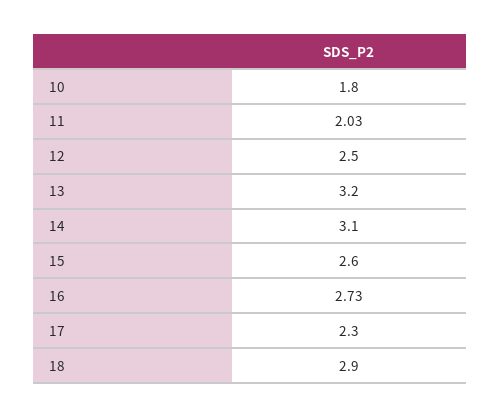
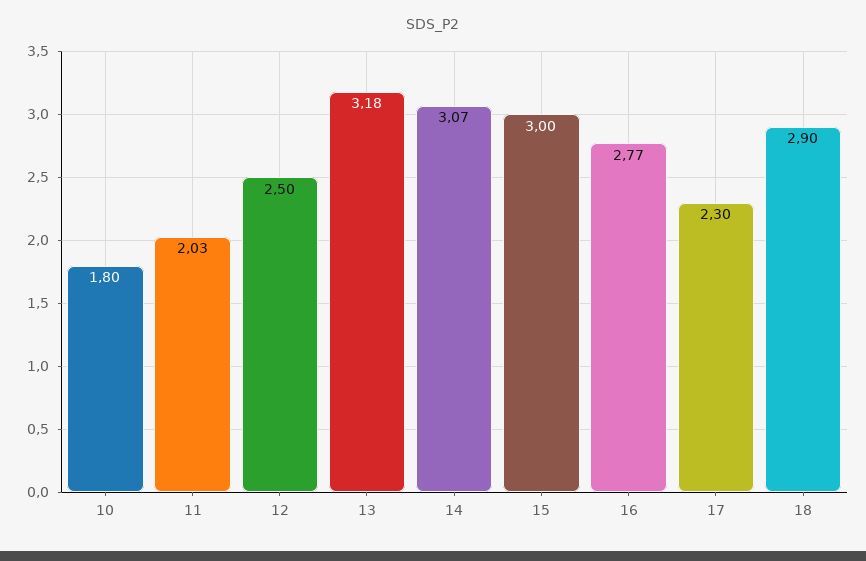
13: 3.2 -> 3.18
14: 3.1 -> 3.07
15: 2.6 -> 3
16: 2.73 -> 2.77

